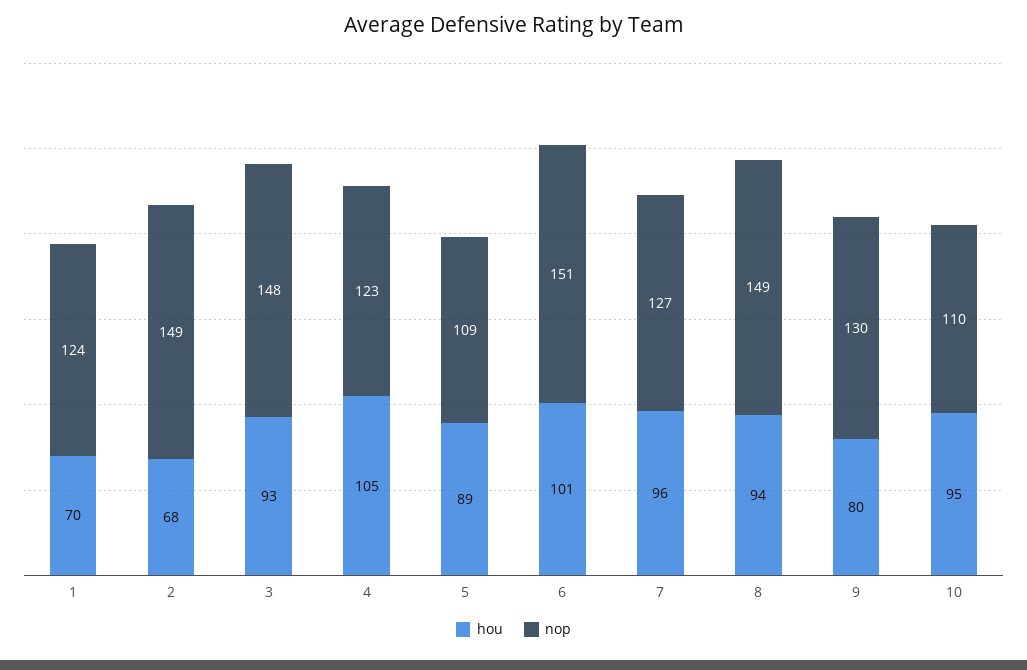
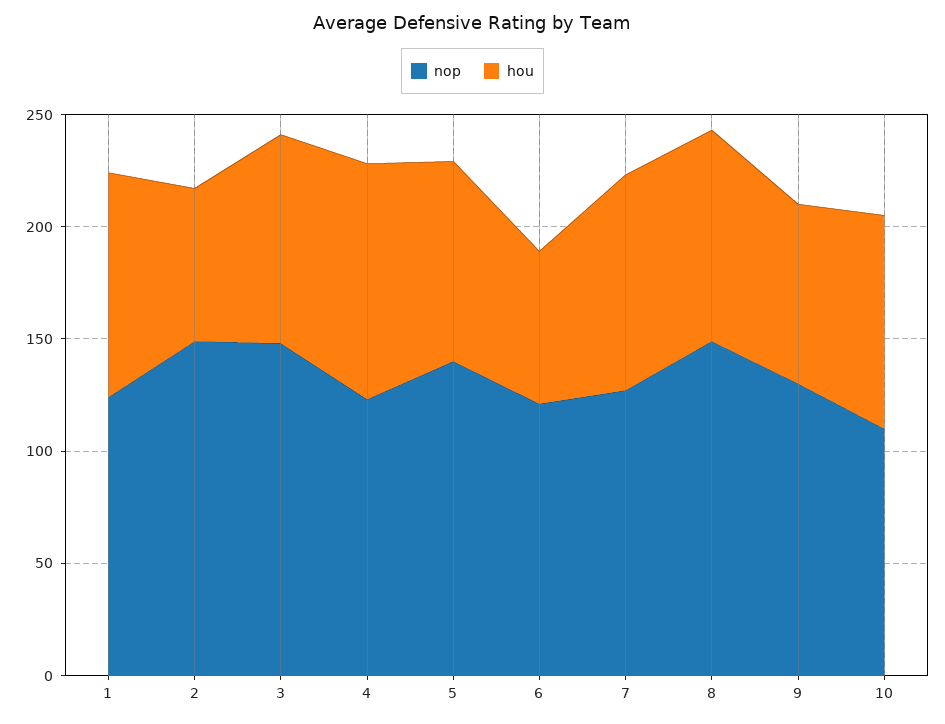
hou, 1: 70 -> 100
nop, 5: 109 -> 140
hou, 6: 101 -> 70
nop, 6: 151 -> 120

